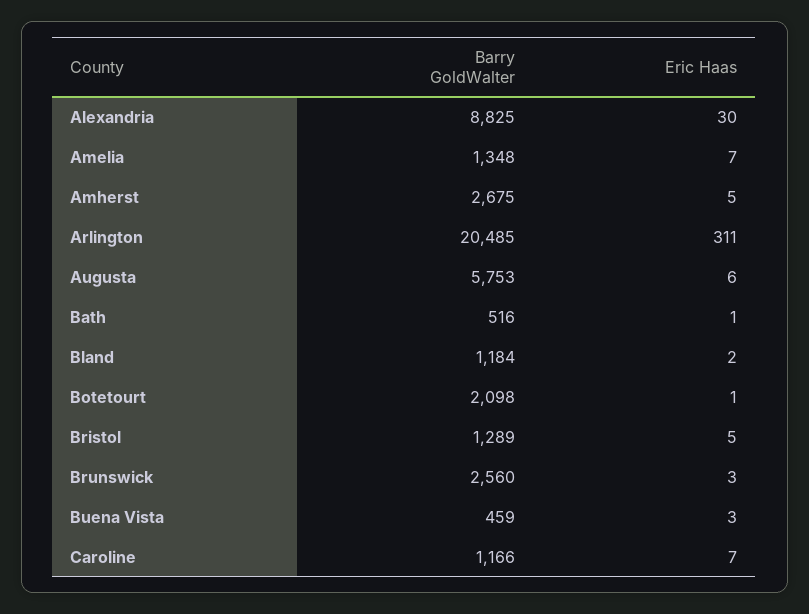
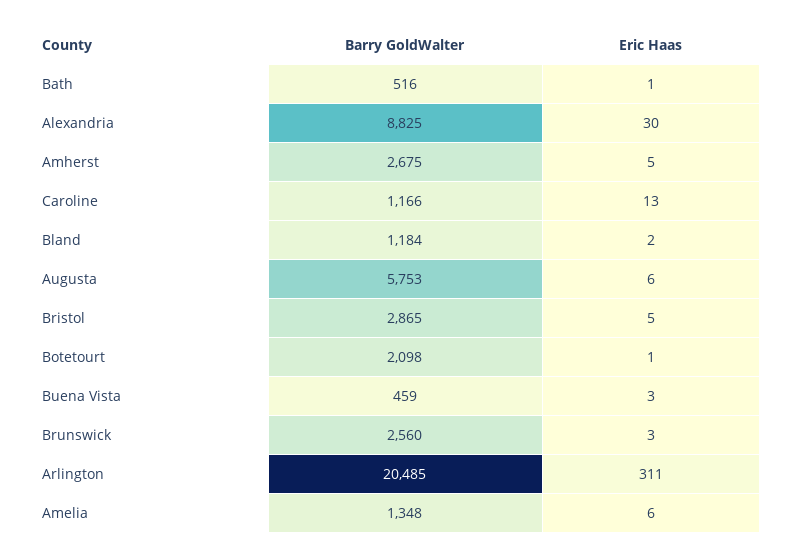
Eric Haas, Amelia: 7 -> 6
Barry GoldWalter, Bristol: 1289 -> 2865
Eric Haas, Caroline: 7 -> 13

